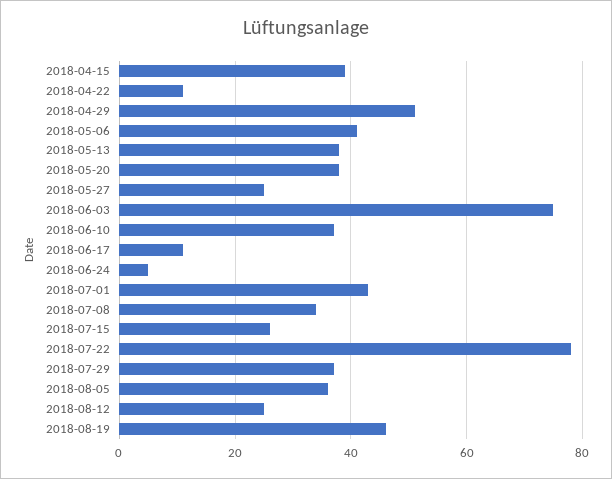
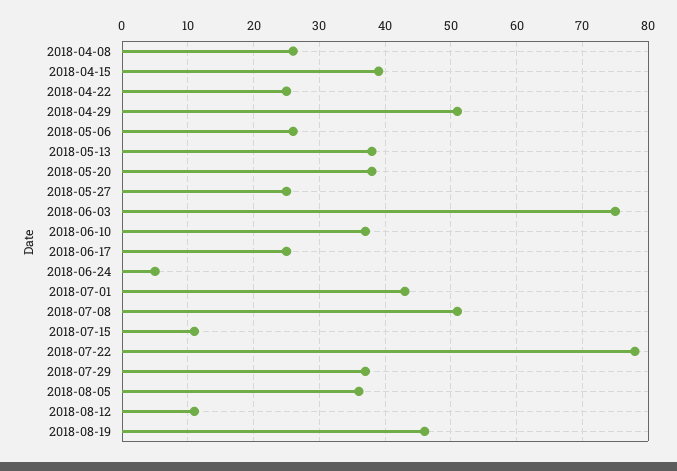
2018-04-22: 10 -> 25
2018-05-06: 40 -> 26
2018-06-17: 10 -> 25
2018-07-08: 35 -> 51
2018-07-15: 25 -> 11
2018-08-12: 25 -> 11
2018-04-08: none -> 26

